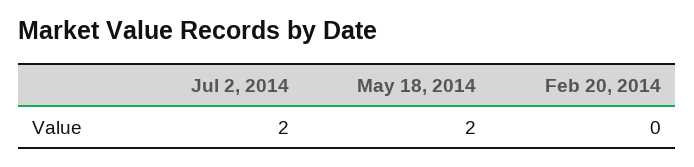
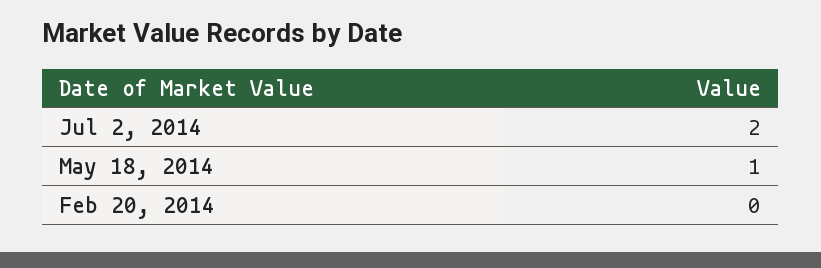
May 18, 2014: 2 -> 1

